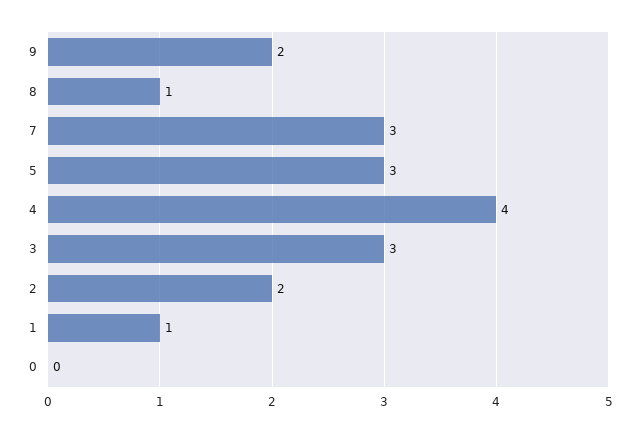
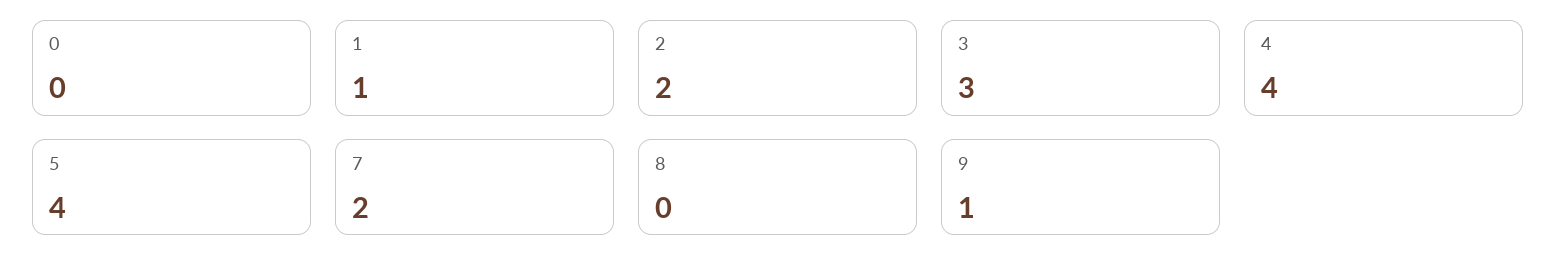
9: 2 -> 1
8: 1 -> 0
7: 3 -> 2
5: 3 -> 4

